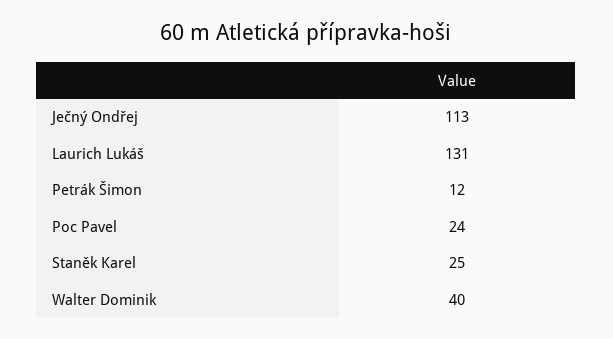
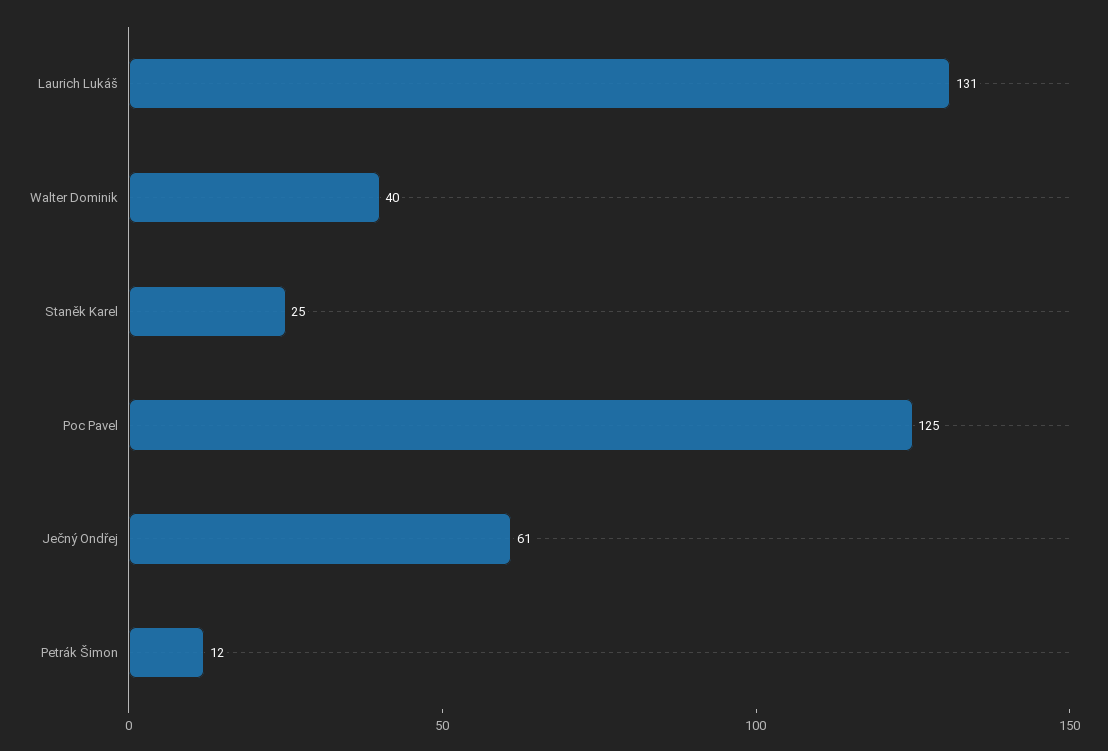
Ječný Ondřej: 113 -> 61
Poc Pavel: 24 -> 125

